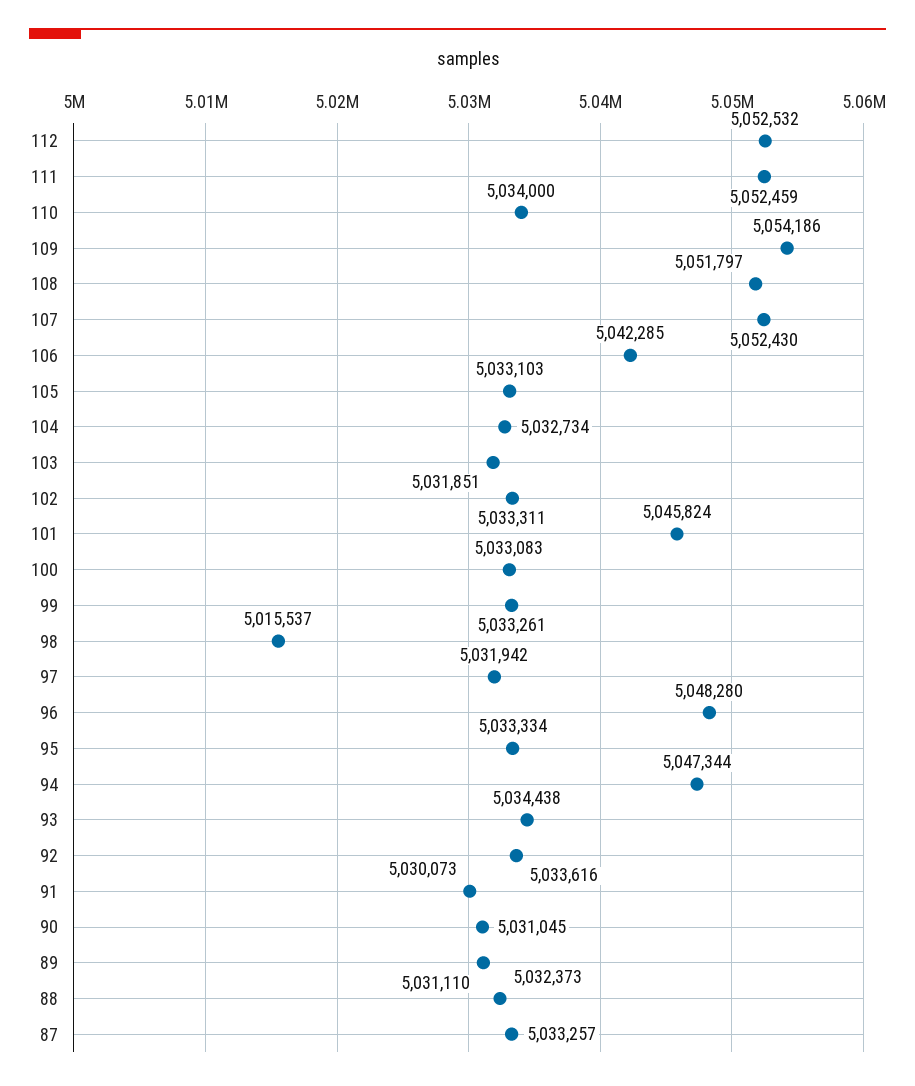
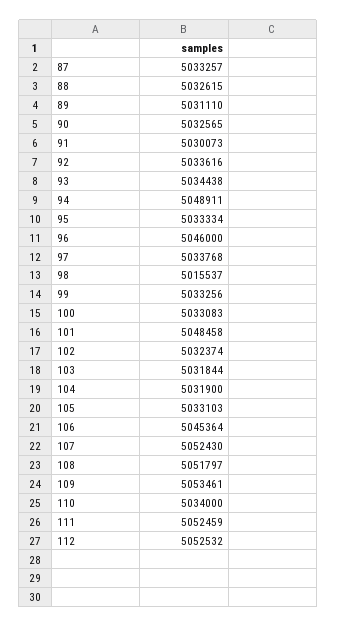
109: 5054186 -> 5053461
106: 5042285 -> 5045364
104: 5032734 -> 5031900
103: 5031851 -> 5031844
102: 5033311 -> 5032374
101: 5045824 -> 5048458
99: 5033261 -> 5033256
97: 5031942 -> 5033768
96: 5048280 -> 5046000
94: 5047344 -> 5048911
90: 5031045 -> 5032565
88: 5032373 -> 5032615

